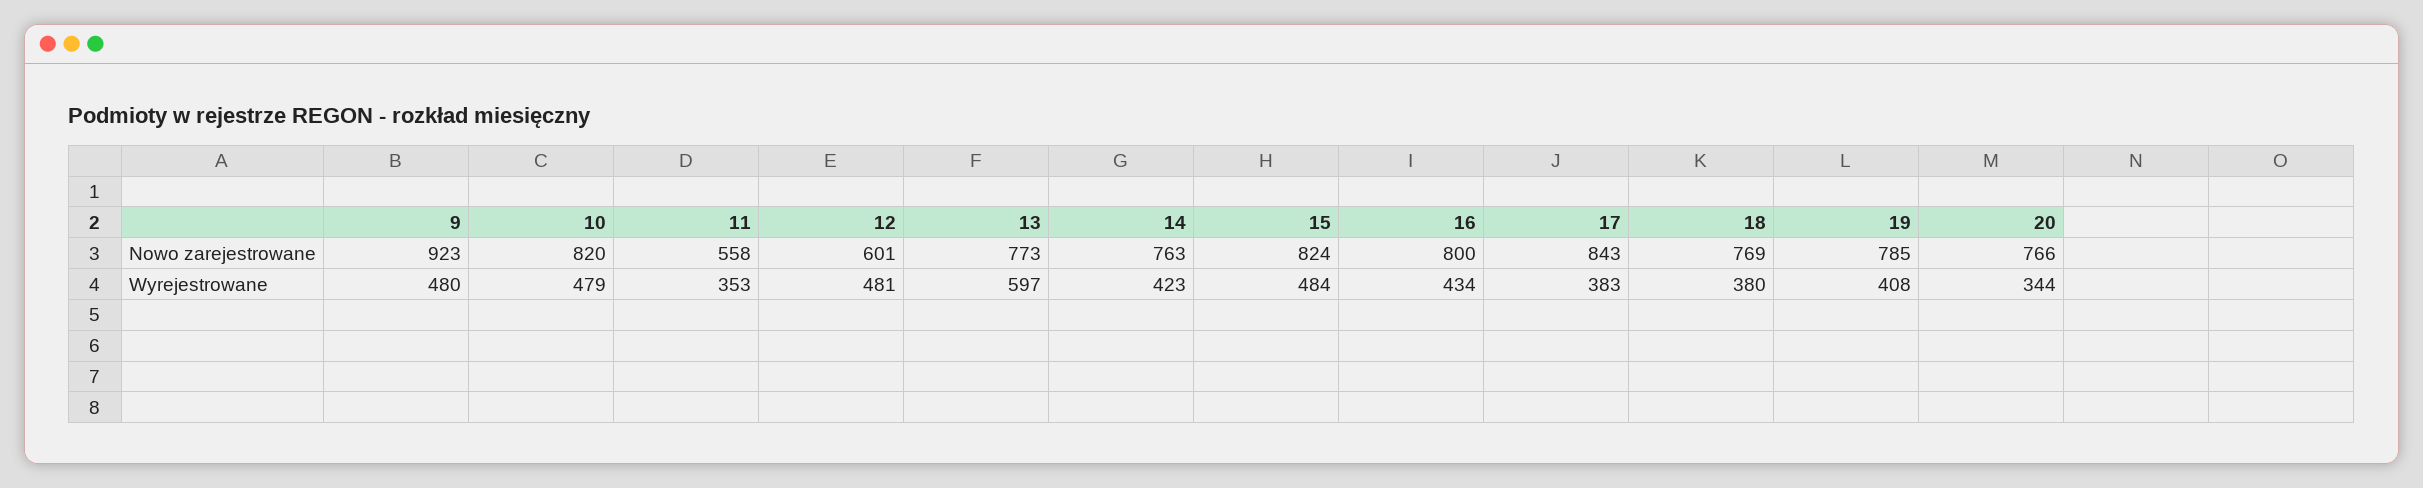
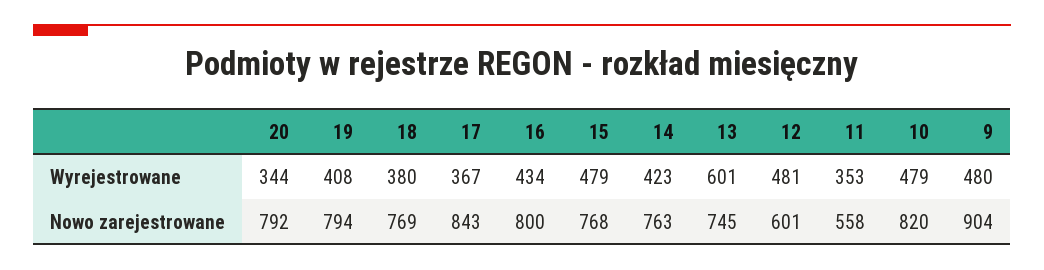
9, Nowo zarejestrowane: 923 -> 904
13, Nowo zarejestrowane: 773 -> 745
15, Nowo zarejestrowane: 824 -> 768
19, Nowo zarejestrowane: 785 -> 794
20, Nowo zarejestrowane: 766 -> 792
13, Wyrejestrowane: 597 -> 601
15, Wyrejestrowane: 484 -> 479
17, Wyrejestrowane: 383 -> 367

